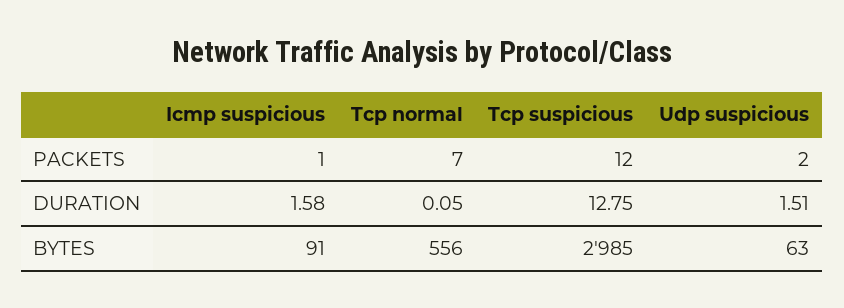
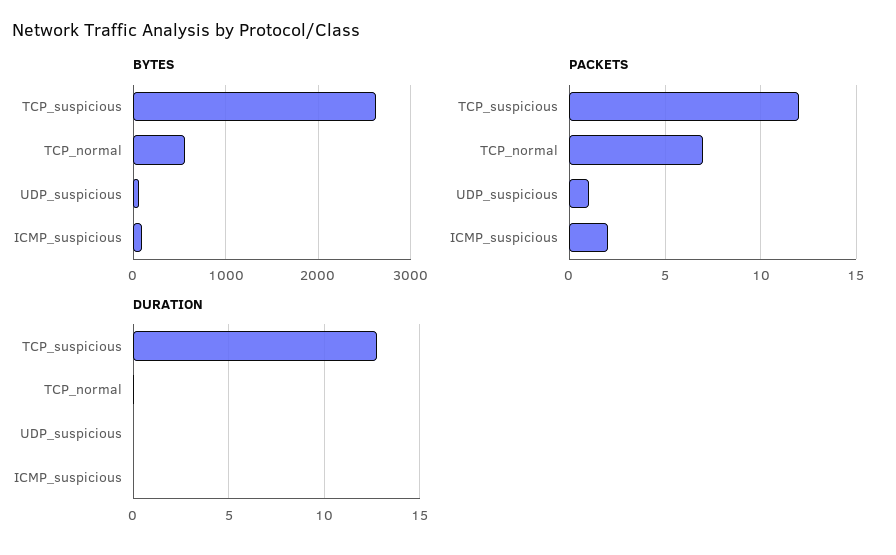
PACKETS, Icmp suspicious: 1 -> 2
PACKETS, Udp suspicious: 2 -> 1
DURATION, Icmp suspicious: 1.58 -> 0
DURATION, Udp suspicious: 1.51 -> 0
BYTES, Tcp suspicious: 2985 -> 2600

